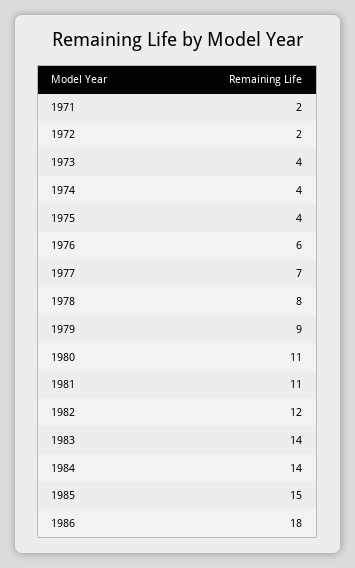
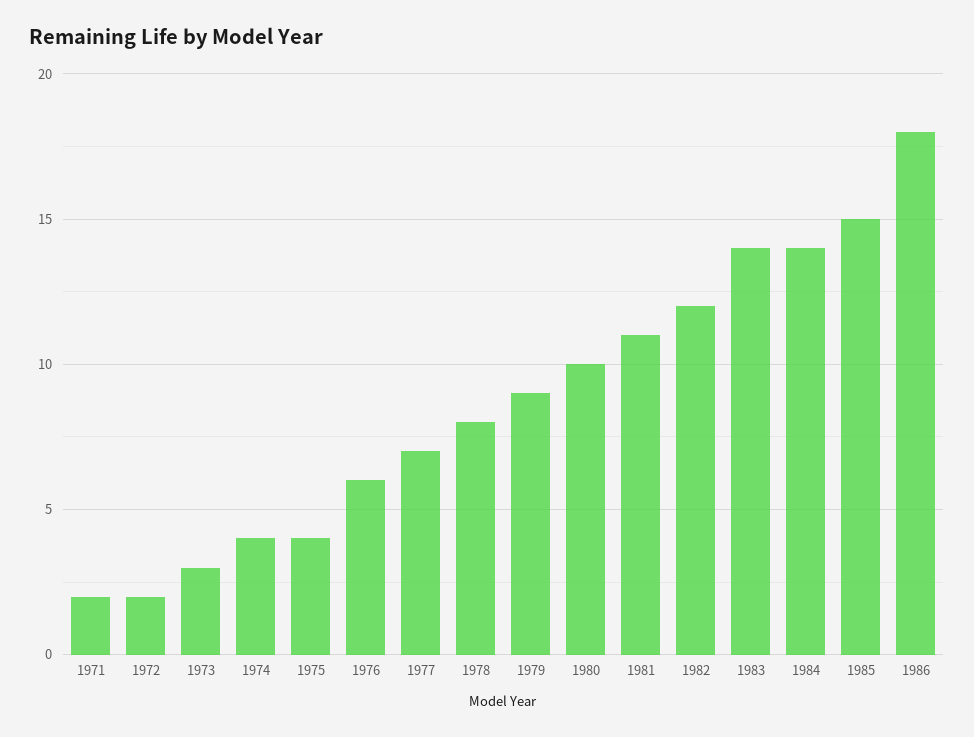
1973: 4 -> 3
1980: 11 -> 10

